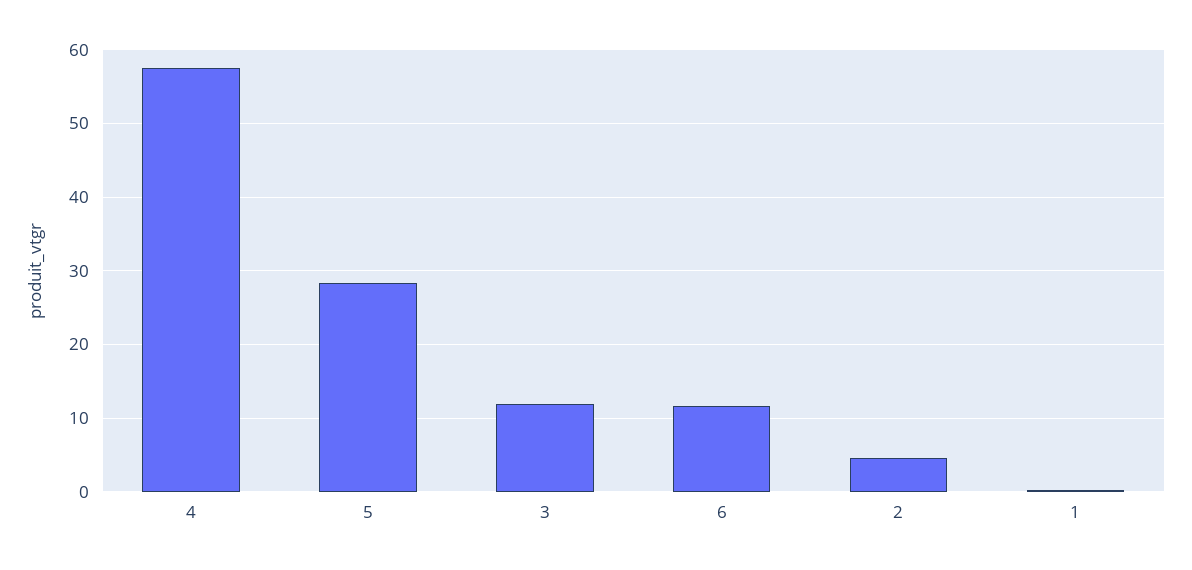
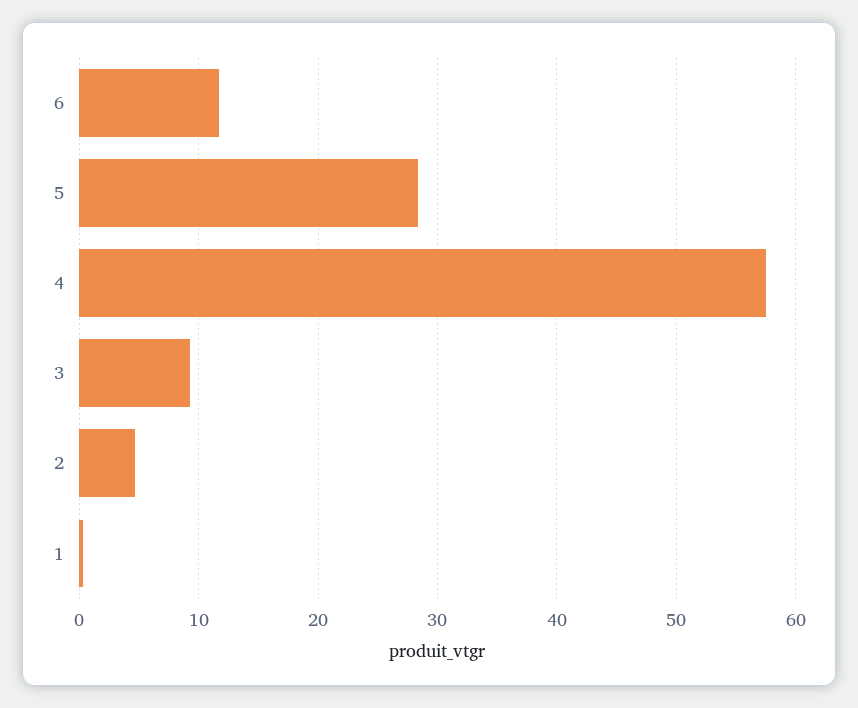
3: 12 -> 9

